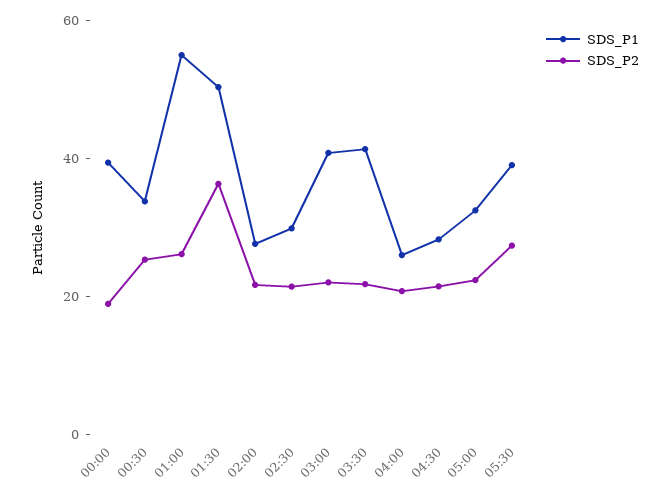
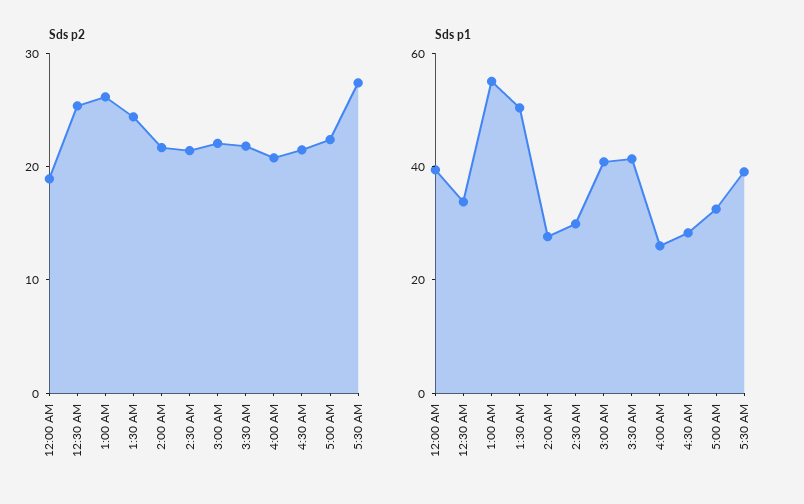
SDS_P2, 01:30: 35 -> 24

